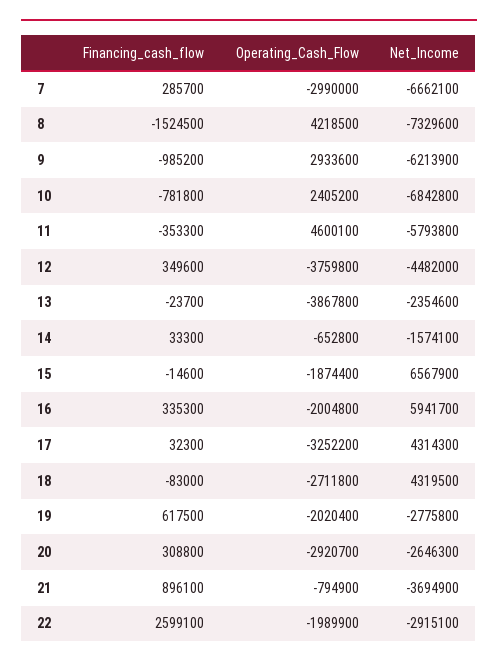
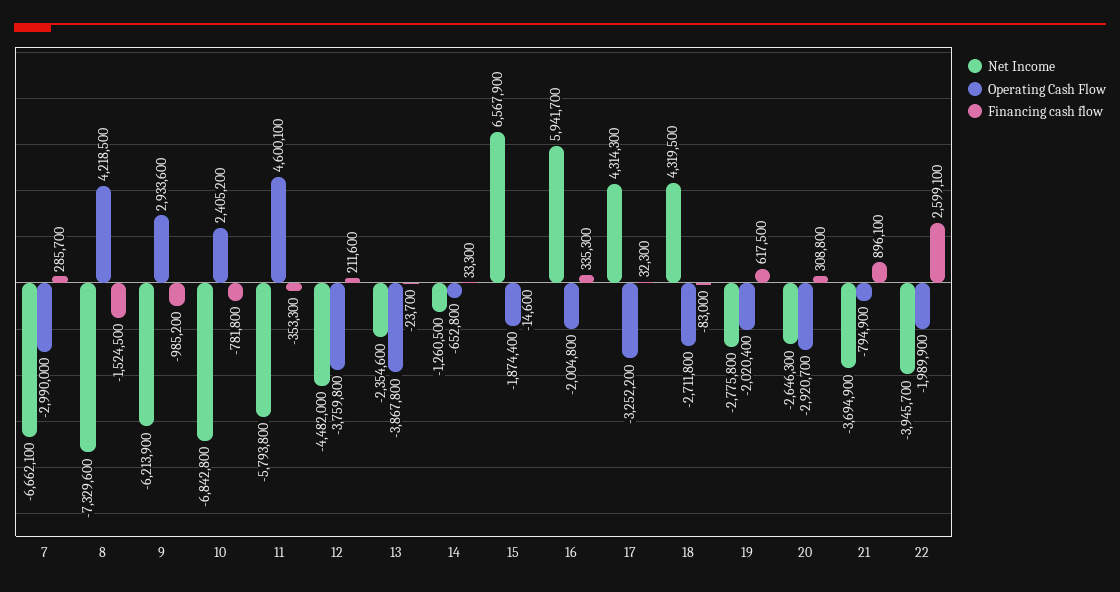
Financing_cash_flow, 12: 349600 -> 211600
Net_Income, 14: -1574100 -> -1260500
Net_Income, 22: -2915100 -> -3945700

